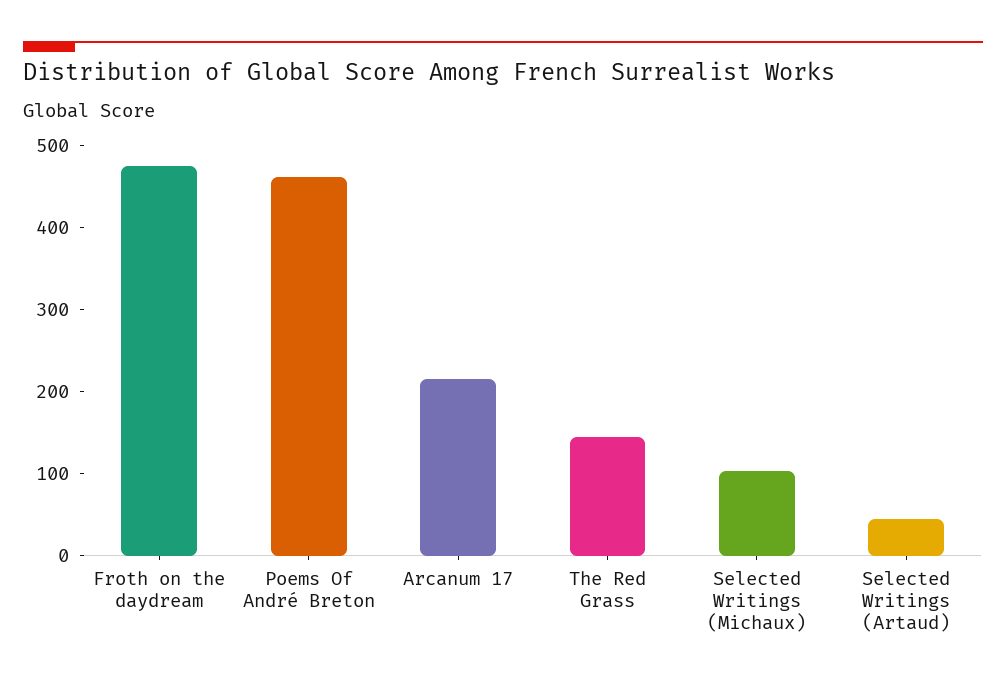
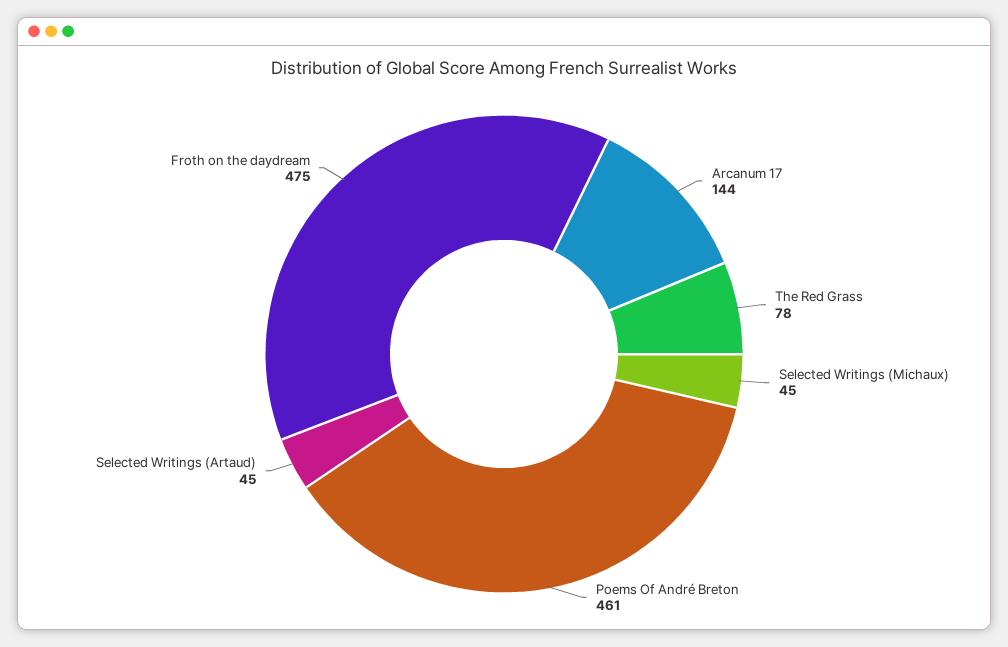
Arcanum 17: 220 -> 144
The Red Grass: 140 -> 78
Selected Writings (Michaux): 100 -> 45

